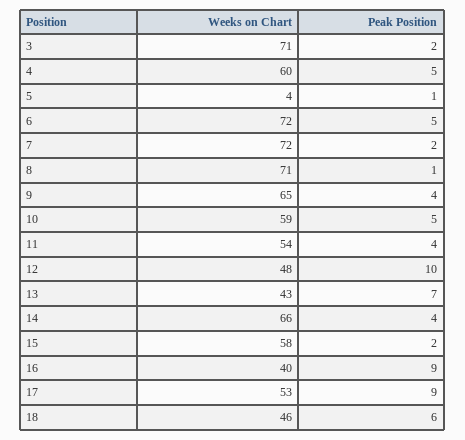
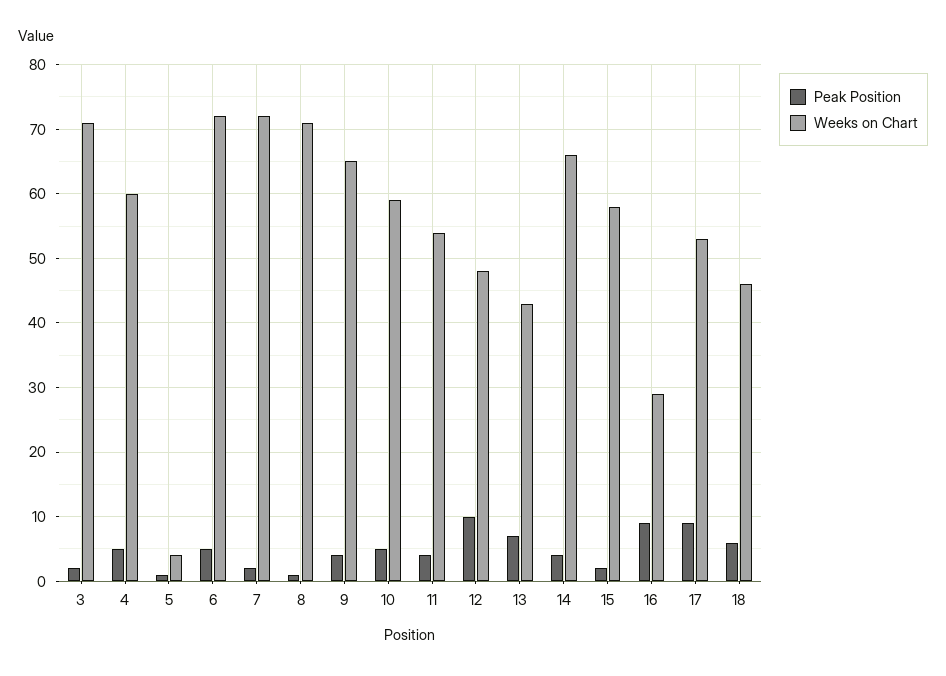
Weeks on Chart, 16: 40 -> 29

